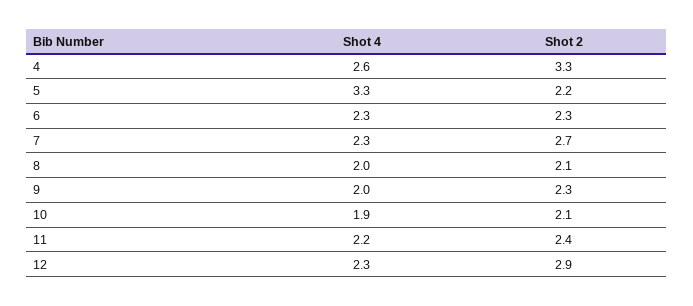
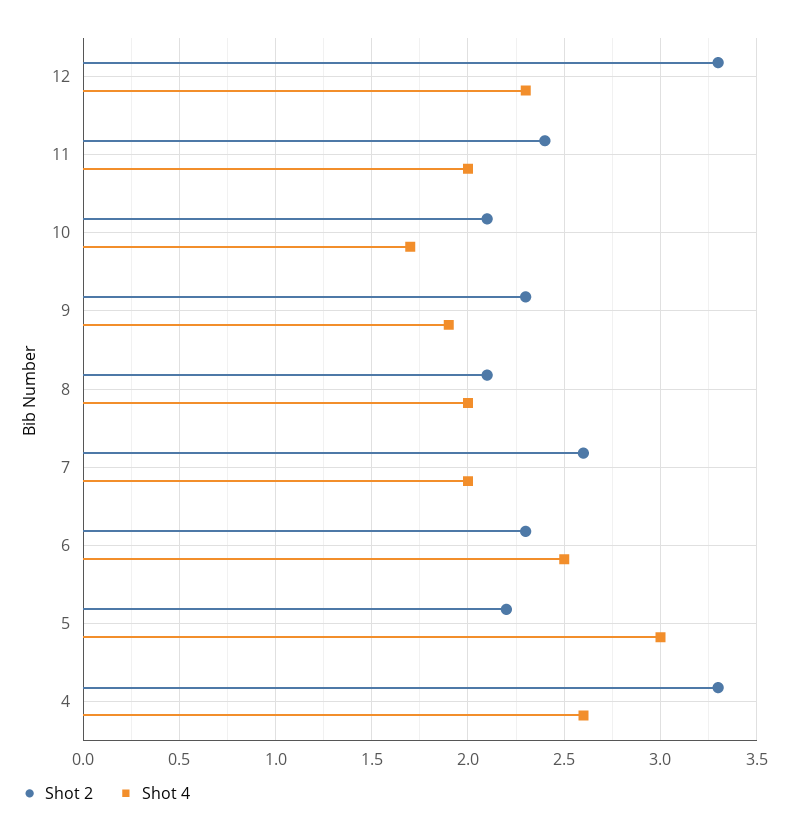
Shot 4, 5: 3.3 -> 3
Shot 4, 6: 2.3 -> 2.5
Shot 4, 7: 2.3 -> 2
Shot 2, 7: 2.7 -> 2.6
Shot 4, 9: 2 -> 1.9
Shot 4, 10: 1.9 -> 1.7
Shot 4, 11: 2.2 -> 2
Shot 2, 12: 2.9 -> 3.3

